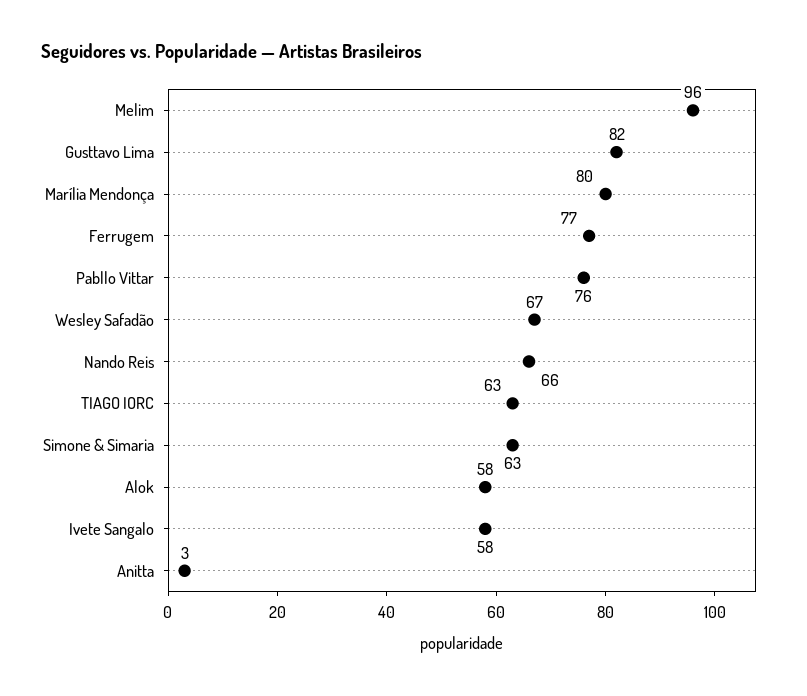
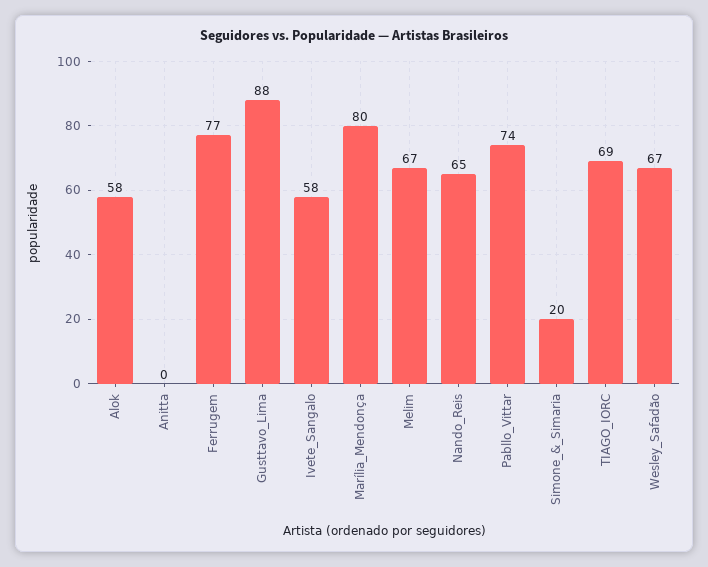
Melim: 96 -> 67
Gusttavo Lima: 82 -> 88
Pabllo Vittar: 76 -> 74
Nando Reis: 66 -> 65
TIAGO IORC: 63 -> 69
Simone & Simaria: 63 -> 20
Anitta: 3 -> 0

